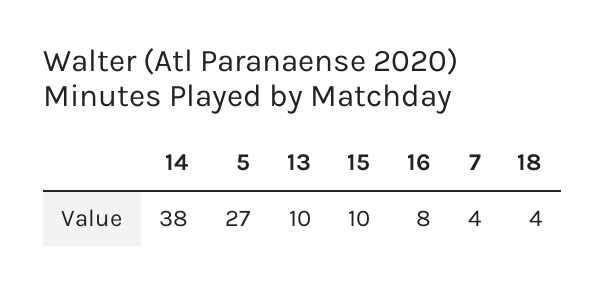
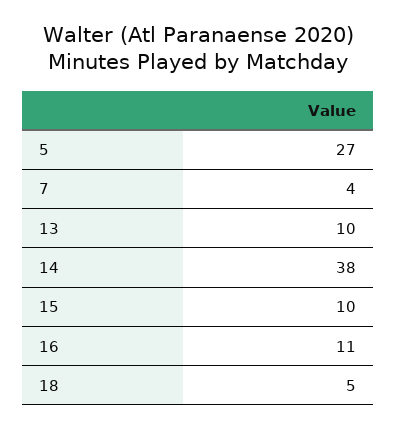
16: 8 -> 11
18: 4 -> 5

